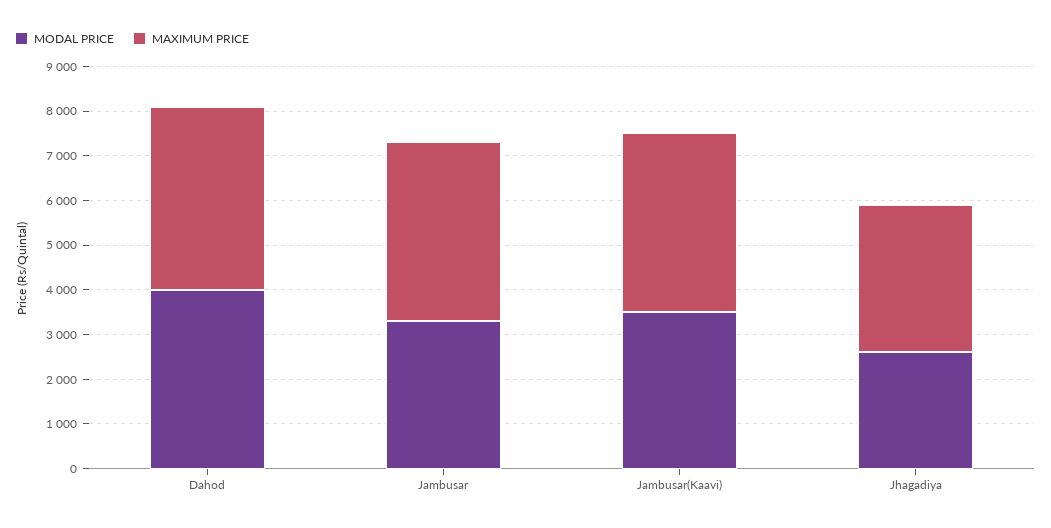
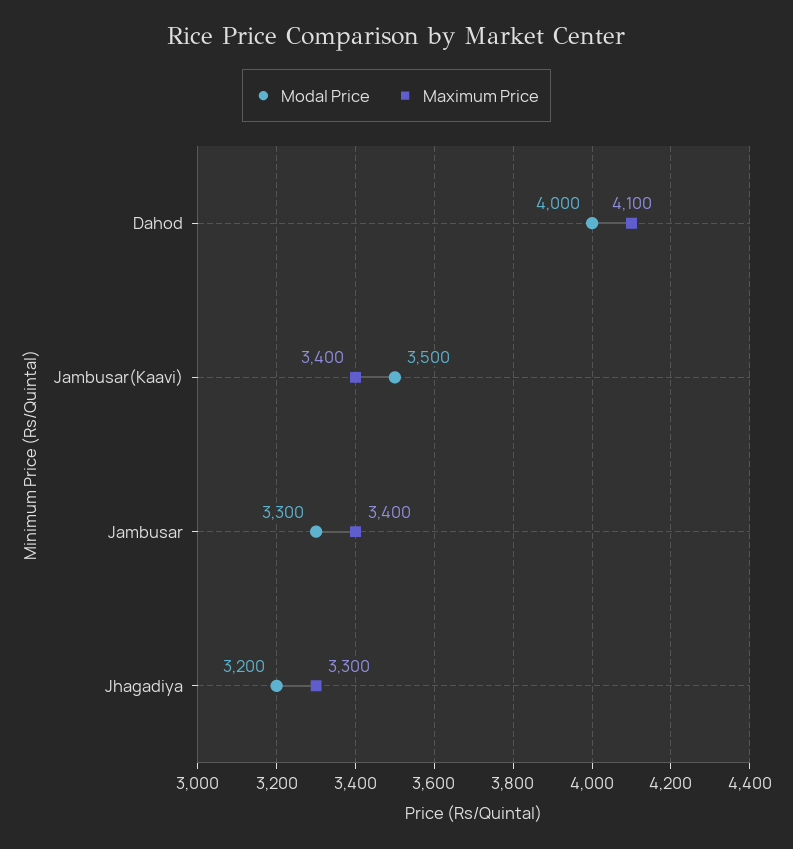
MAXIMUM PRICE, Jambusar: 4000 -> 3400
MAXIMUM PRICE, Jambusar(Kaavi): 4000 -> 3400
MODAL PRICE, Jhagadiya: 2600 -> 3200

